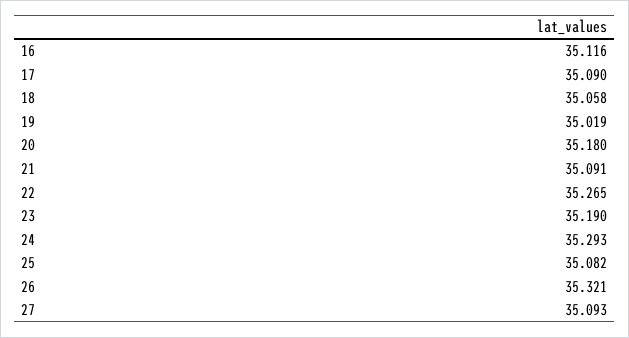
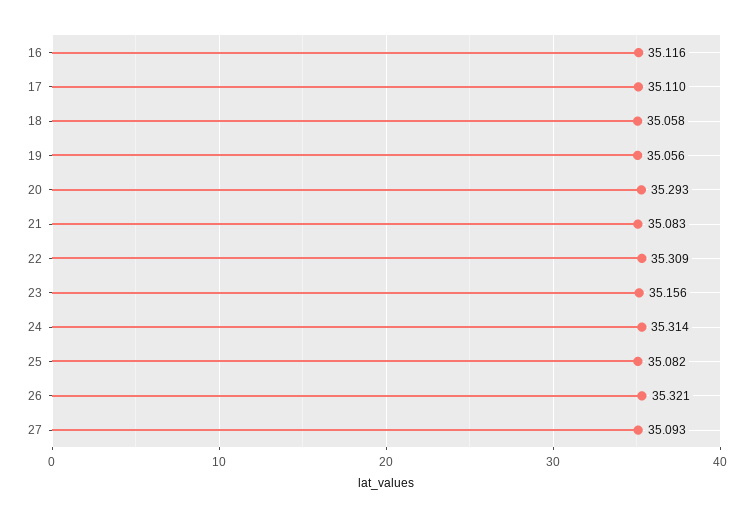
17: 35.09 -> 35.11
19: 35.019 -> 35.056
20: 35.18 -> 35.293
21: 35.091 -> 35.083
22: 35.265 -> 35.309
23: 35.19 -> 35.156
24: 35.293 -> 35.314

